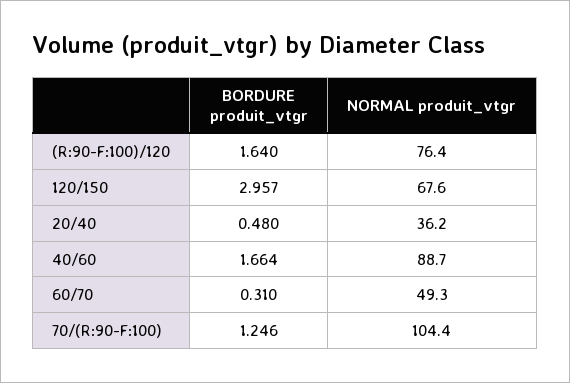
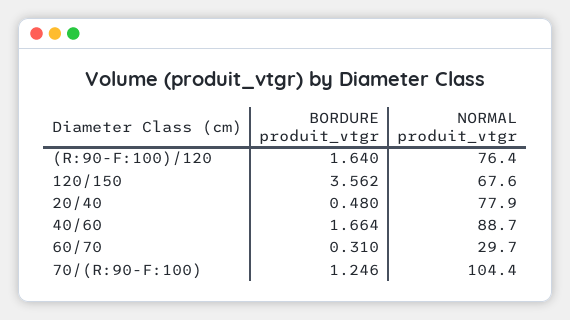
BORDURE produit_vtgr, 120/150: 2.957 -> 3.562
NORMAL produit_vtgr, 20/40: 36.2 -> 77.9
NORMAL produit_vtgr, 60/70: 49.3 -> 29.7

